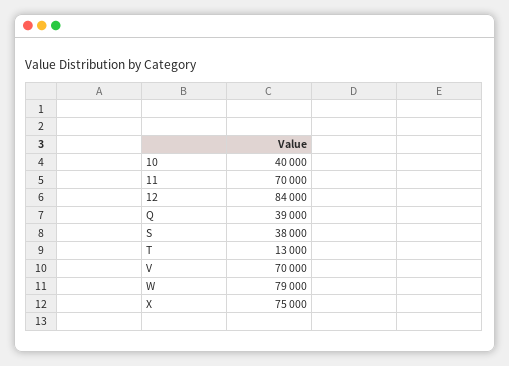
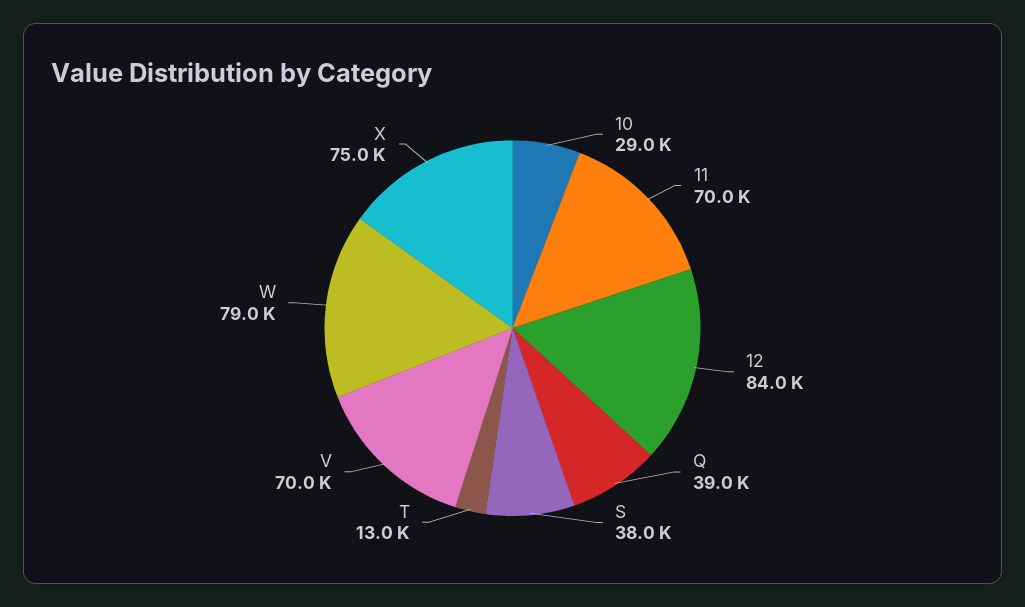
10: 40000 -> 29000

